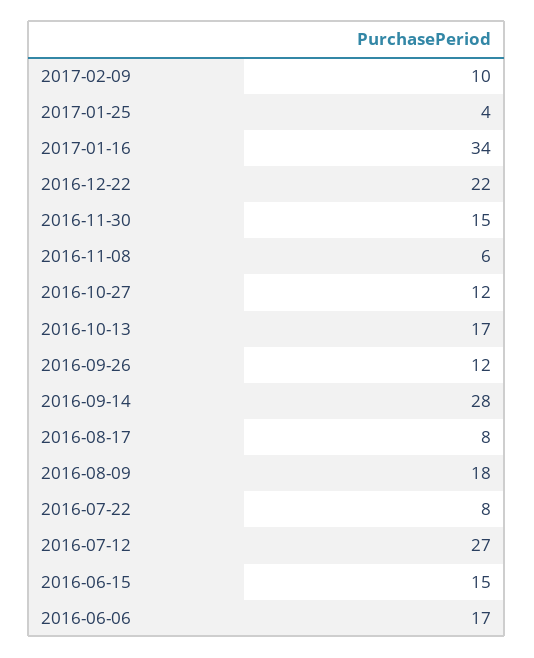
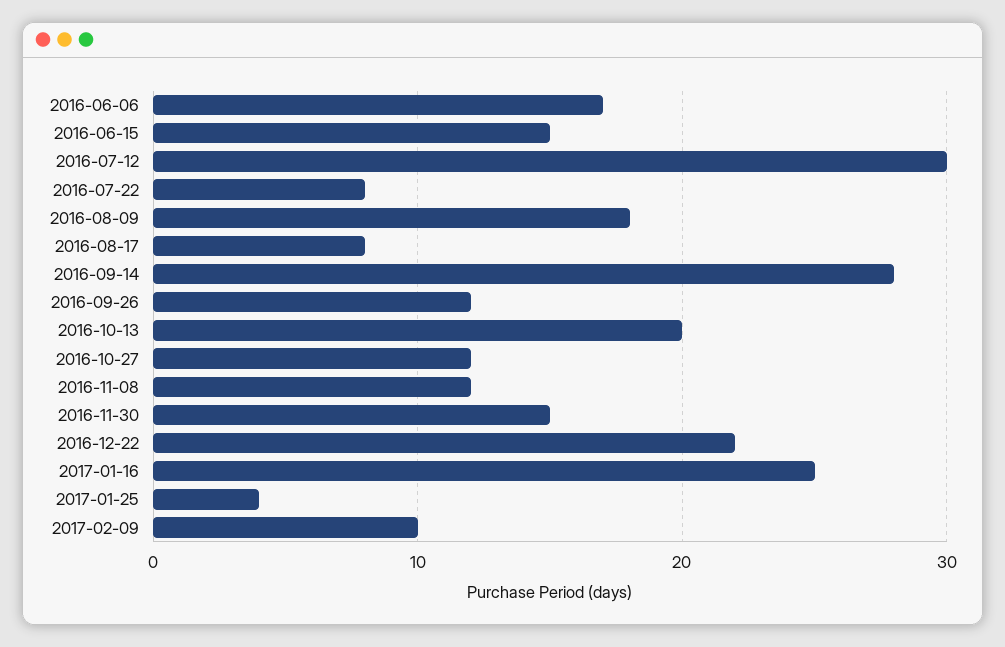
2017-01-16: 34 -> 25
2016-11-08: 6 -> 12
2016-10-13: 17 -> 20
2016-07-12: 27 -> 30

